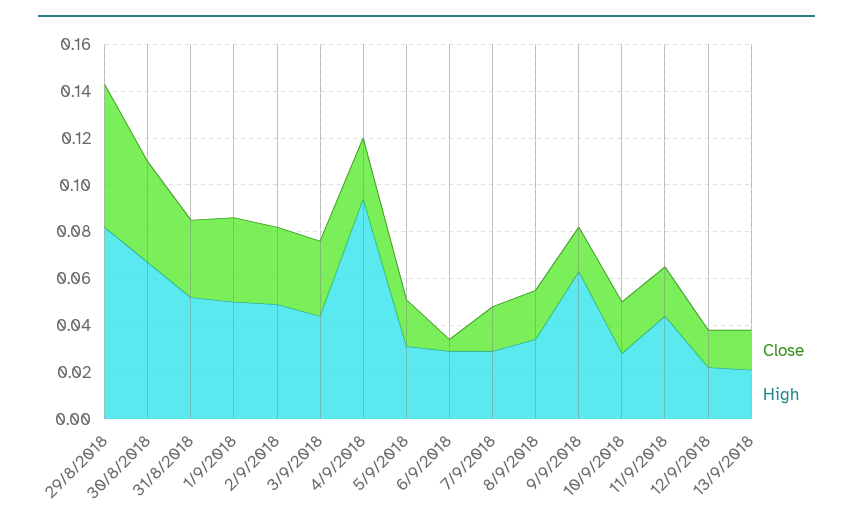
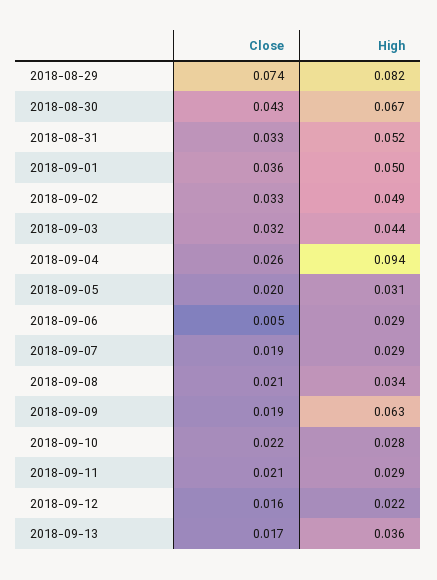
Close, 29/8/2018: 0.06 -> 0.074
High, 11/9/2018: 0.045 -> 0.029
High, 13/9/2018: 0.02 -> 0.036

